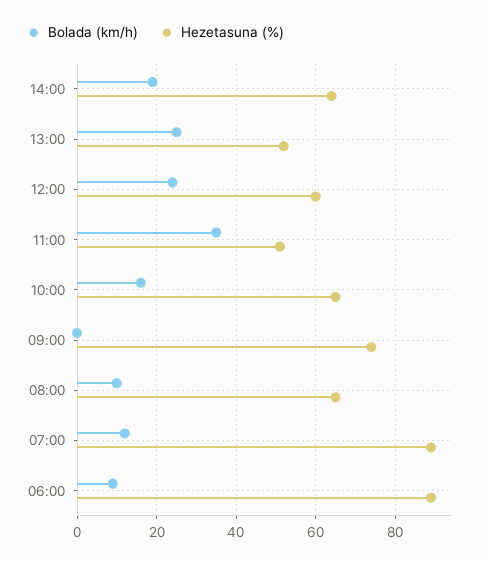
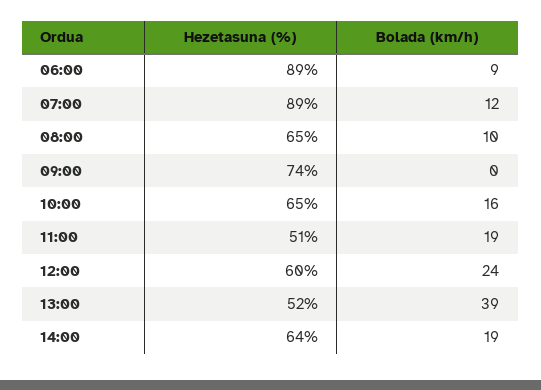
Bolada (km/h), 13:00: 25 -> 39
Bolada (km/h), 11:00: 35 -> 19

